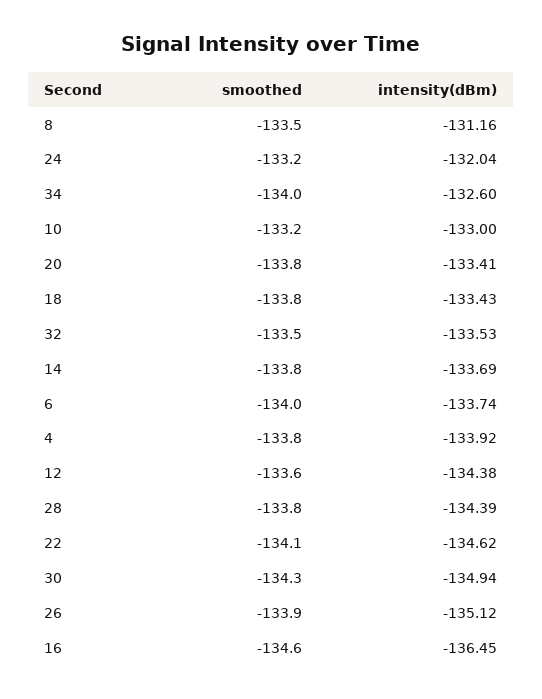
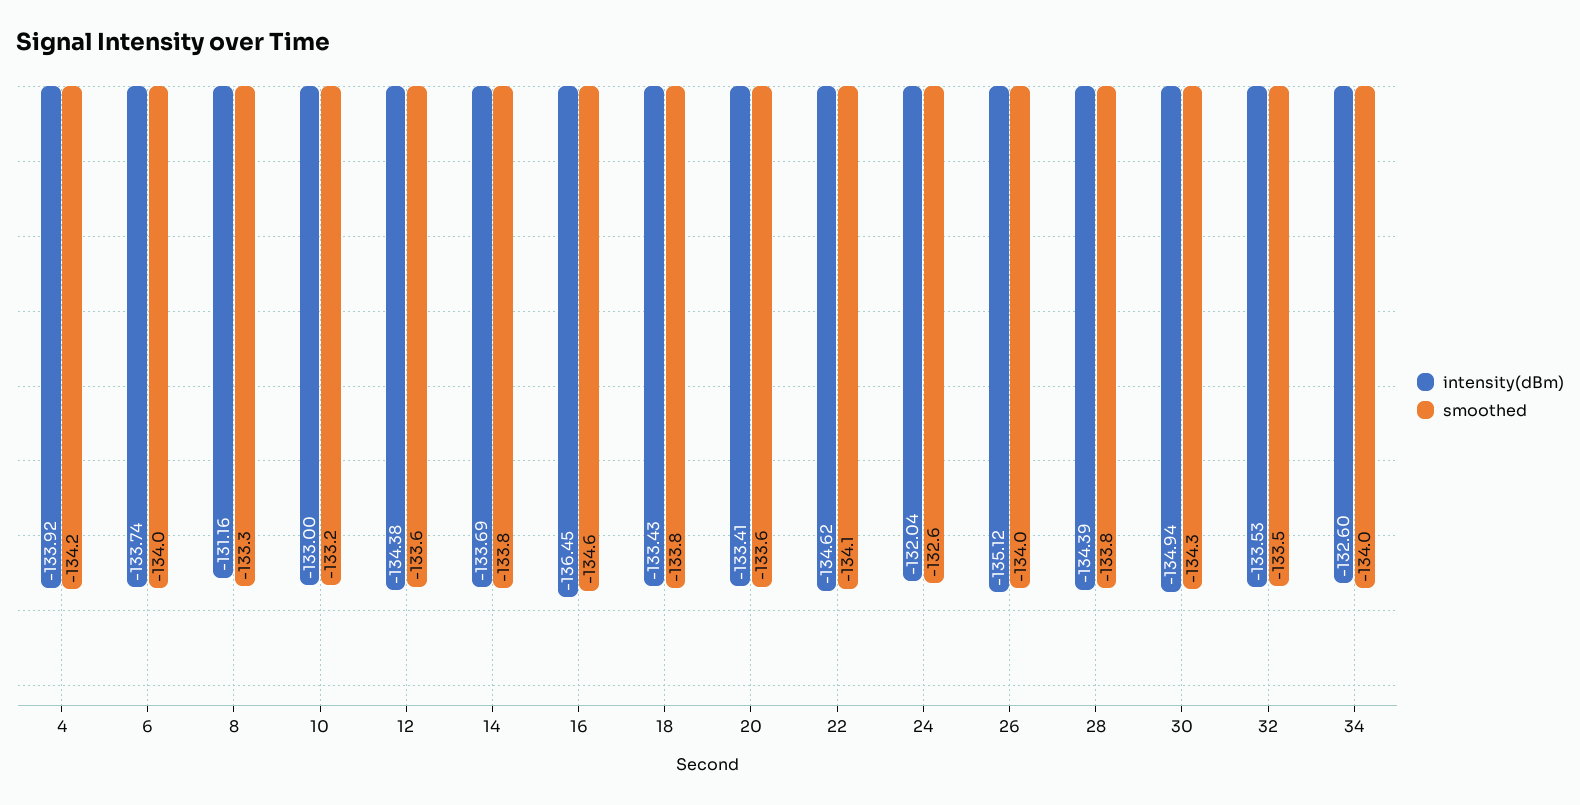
smoothed, 8: -133.5 -> -133.3
smoothed, 24: -133.2 -> -132.6
smoothed, 20: -133.8 -> -133.6
smoothed, 4: -133.8 -> -134.2
smoothed, 26: -133.9 -> -134

